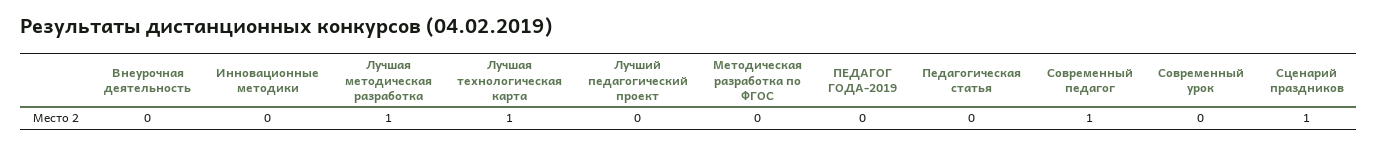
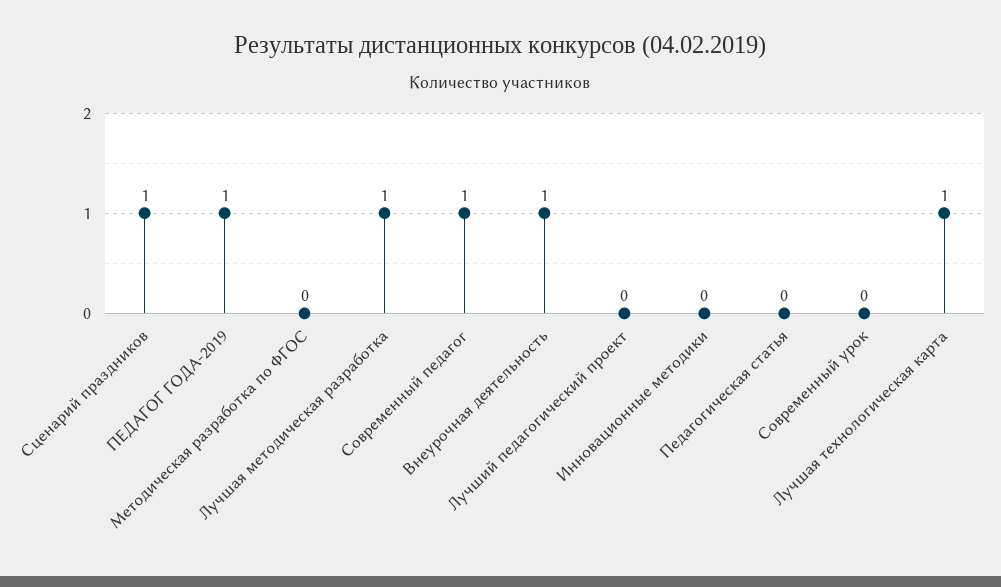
Внеурочная деятельность: 0 -> 1
ПЕДАГОГ ГОДА-2019: 0 -> 1

